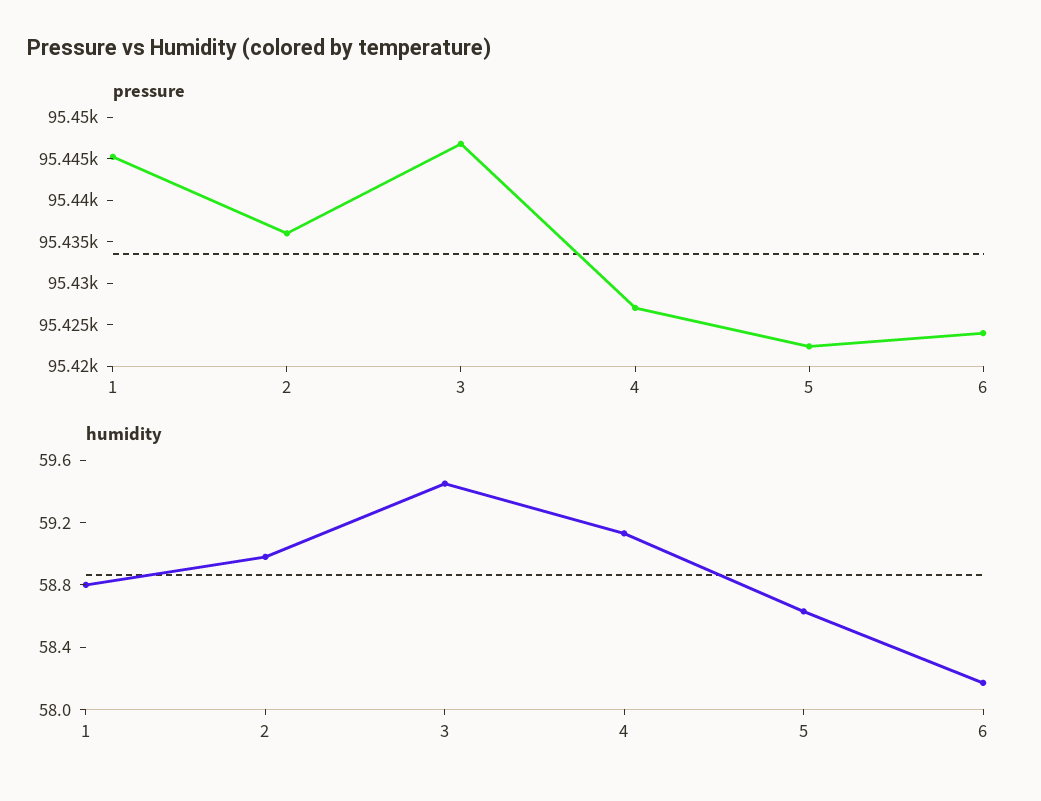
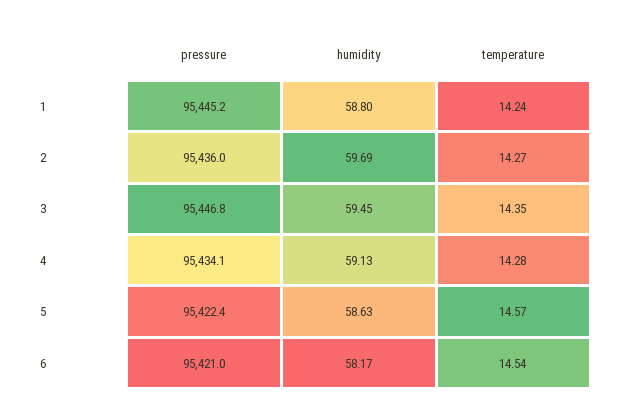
pressure, 4: 95427 -> 95434.1
pressure, 6: 95424 -> 95421
humidity, 2: 59 -> 59.69
temperature, 1: none -> 14.24
temperature, 2: none -> 14.27
temperature, 3: none -> 14.35
temperature, 4: none -> 14.28
temperature, 5: none -> 14.57
temperature, 6: none -> 14.54

